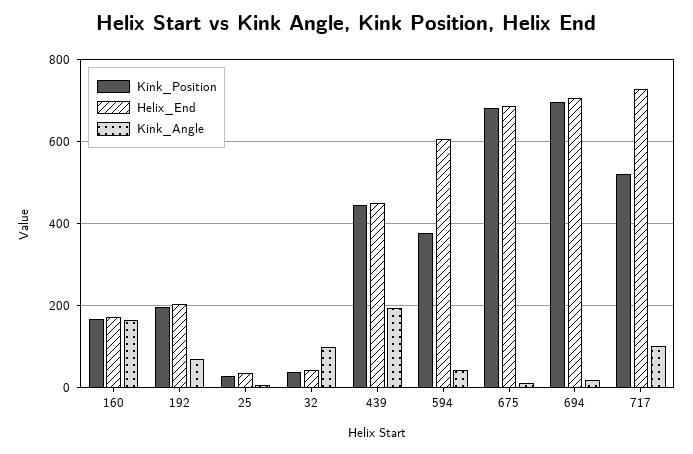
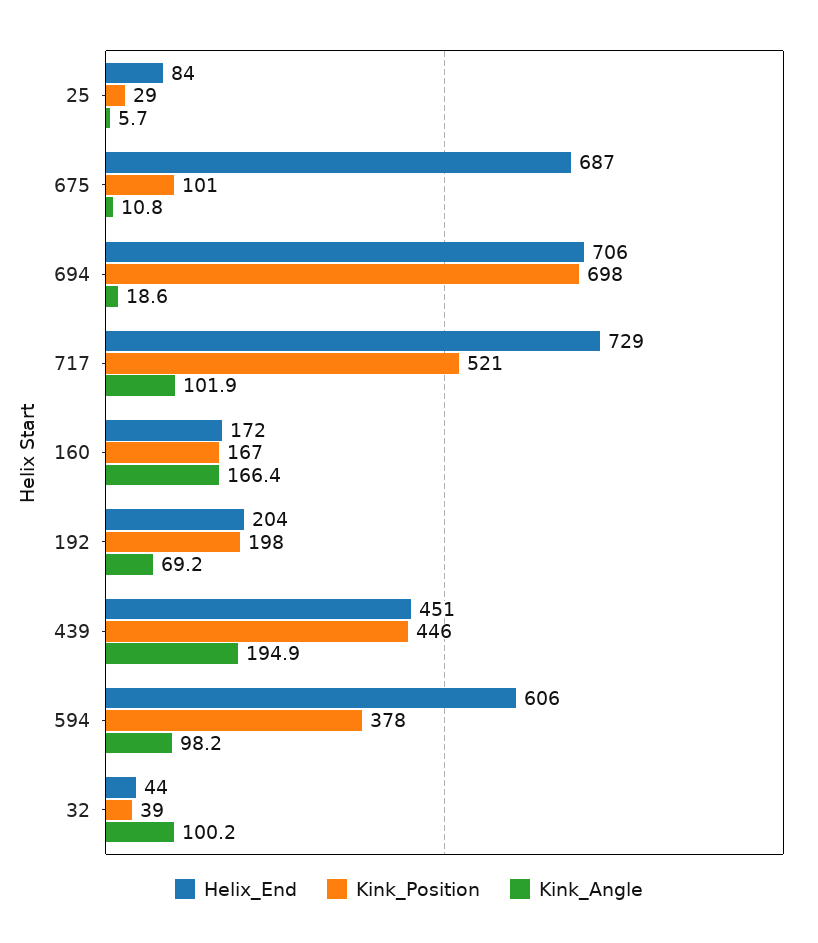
Helix_End, 25: 40 -> 84
Kink_Angle, 594: 40 -> 98.2
Kink_Position, 675: 680 -> 101

